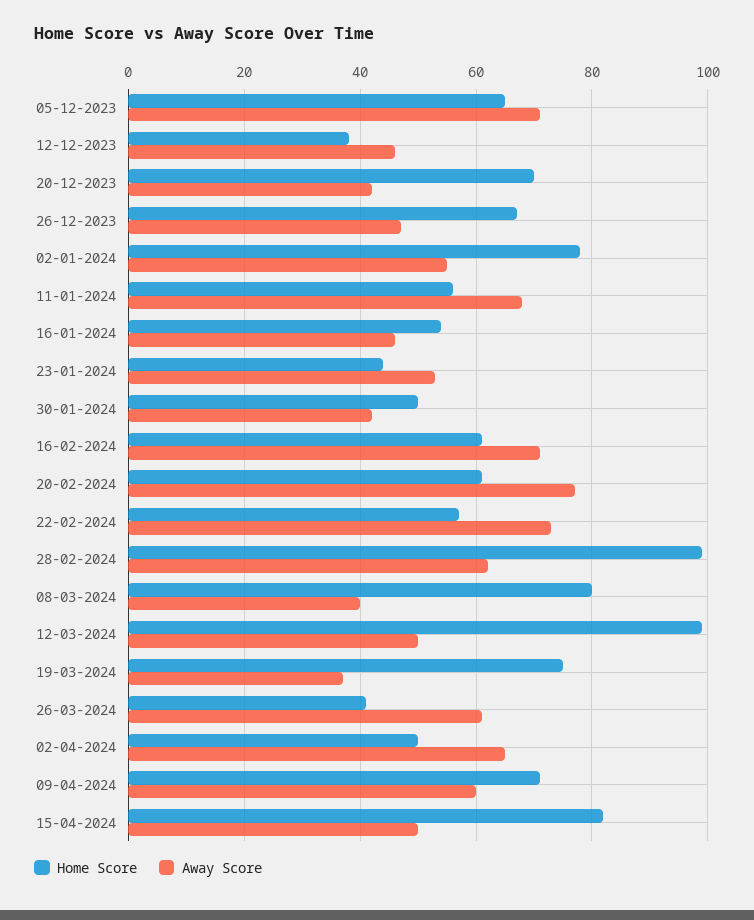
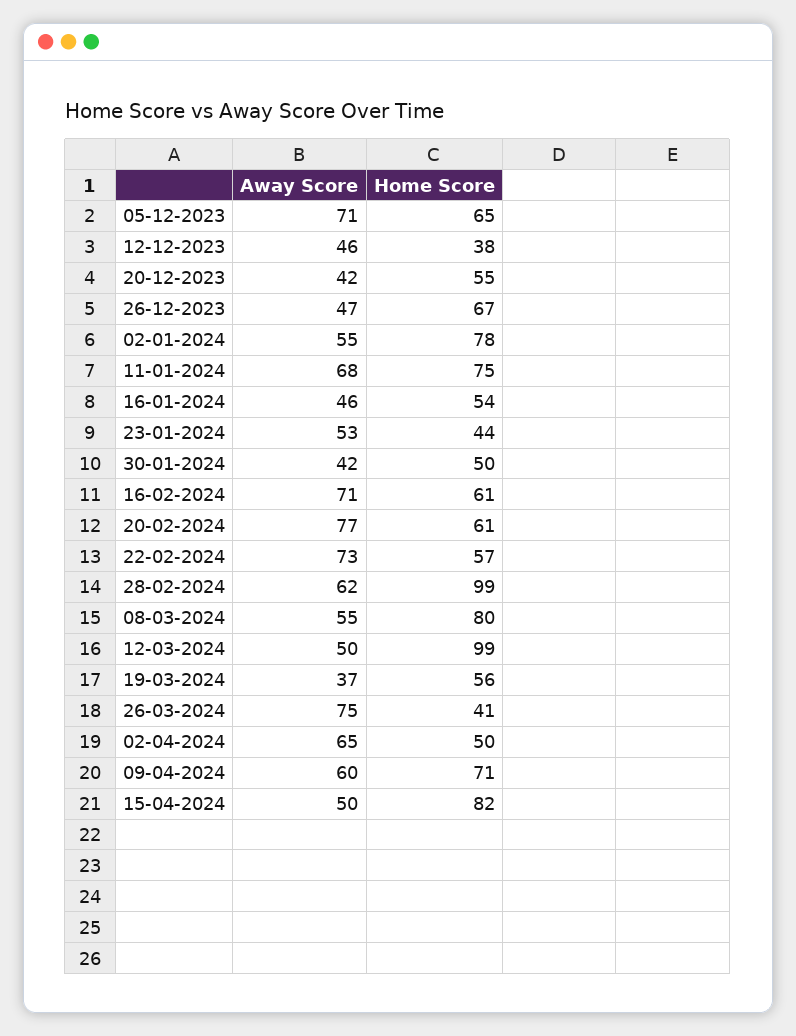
Home Score, 20-12-2023: 70 -> 55
Home Score, 11-01-2024: 55 -> 75
Away Score, 08-03-2024: 40 -> 55
Home Score, 19-03-2024: 75 -> 56
Away Score, 26-03-2024: 60 -> 75

